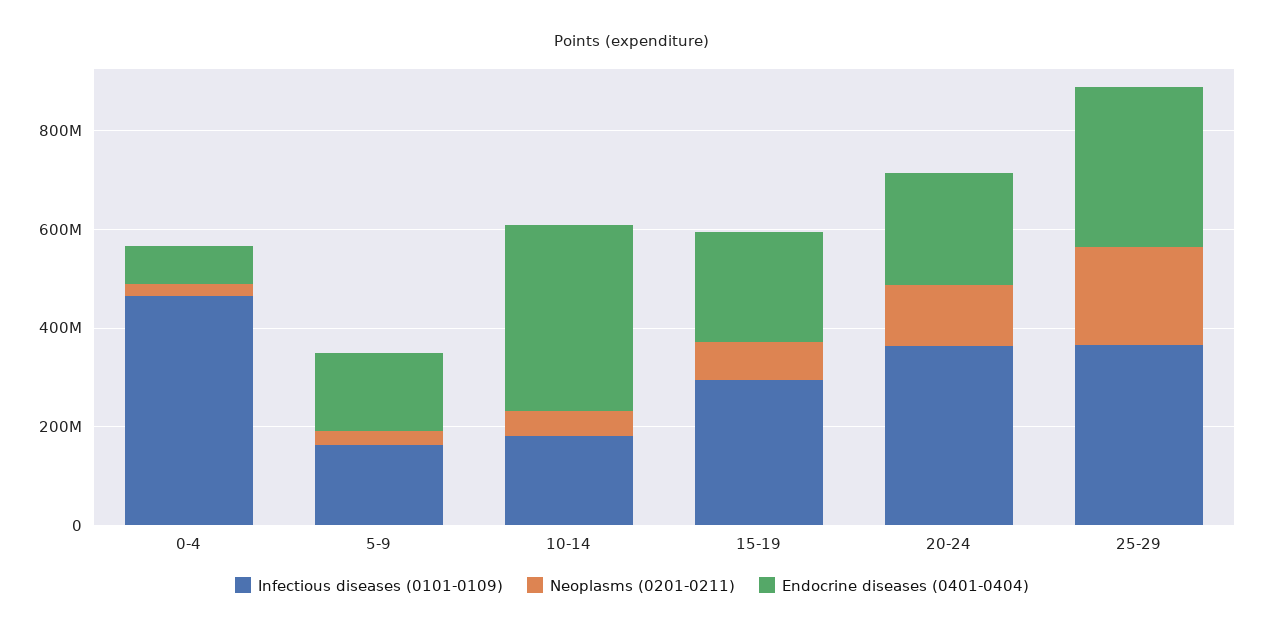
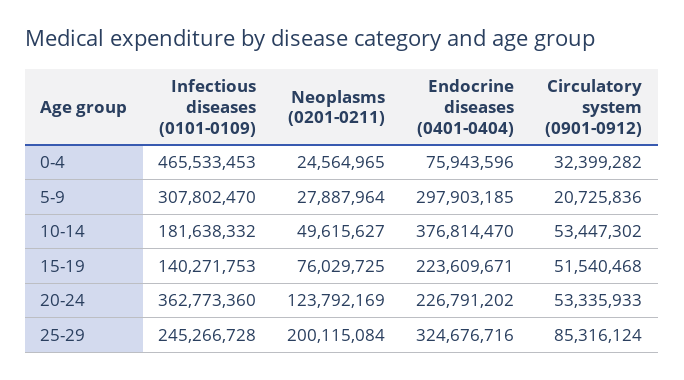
Infectious diseases (0101-0109), 5-9: 150000000 -> 307802470
Endocrine diseases (0401-0404), 5-9: 150000000 -> 297903185
Infectious diseases (0101-0109), 15-19: 300000000 -> 140271753
Infectious diseases (0101-0109), 25-29: 350000000 -> 245266728
Circulatory system (0901-0912), 0-4: none -> 32399282
Circulatory system (0901-0912), 5-9: none -> 20725836
Circulatory system (0901-0912), 10-14: none -> 53447302
Circulatory system (0901-0912), 15-19: none -> 51540468
Circulatory system (0901-0912), 20-24: none -> 53335933
Circulatory system (0901-0912), 25-29: none -> 85316124

